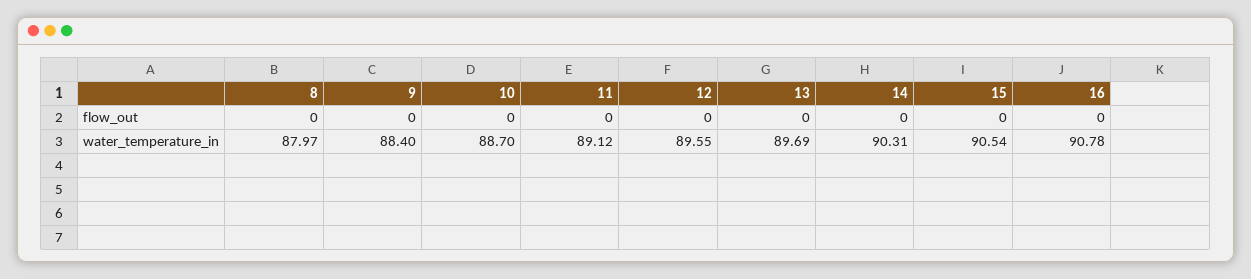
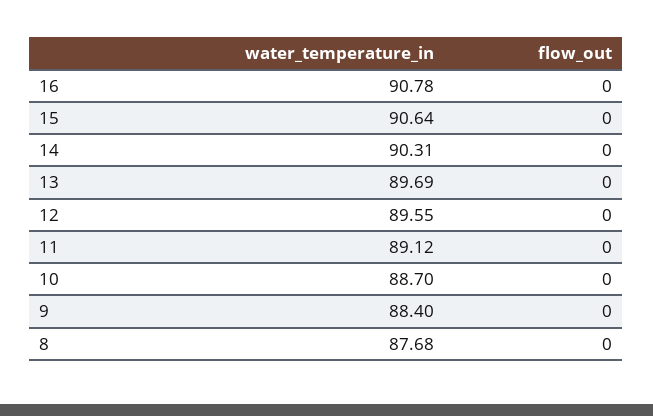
8, water_temperature_in: 87.97 -> 87.68
15, water_temperature_in: 90.54 -> 90.64

